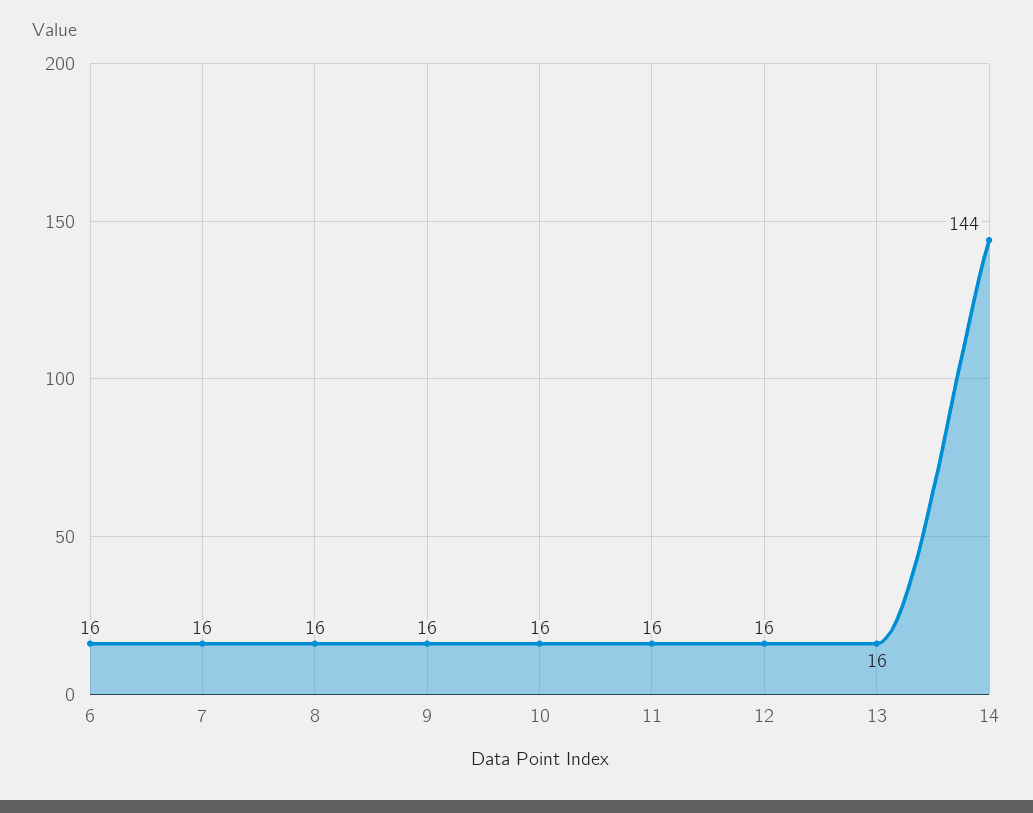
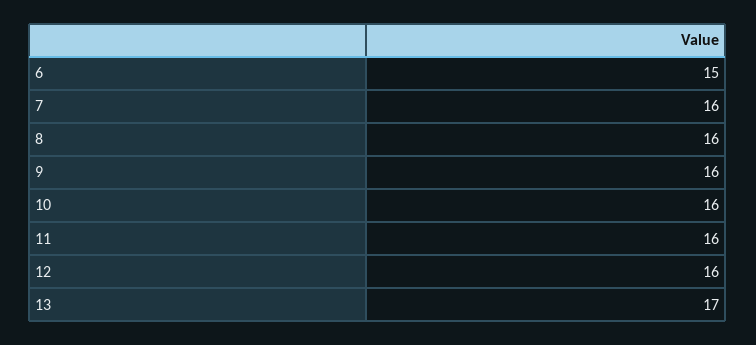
6: 16 -> 15
13: 16 -> 17
14: 144 -> none

